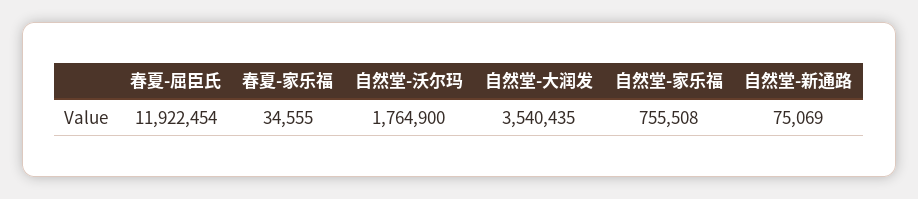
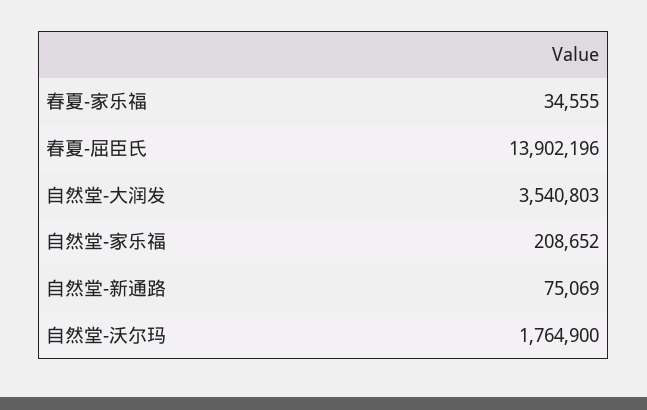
春夏-屈臣氏: 11922454 -> 13902196
自然堂-大润发: 3540435 -> 3540803
自然堂-家乐福: 755508 -> 208652

